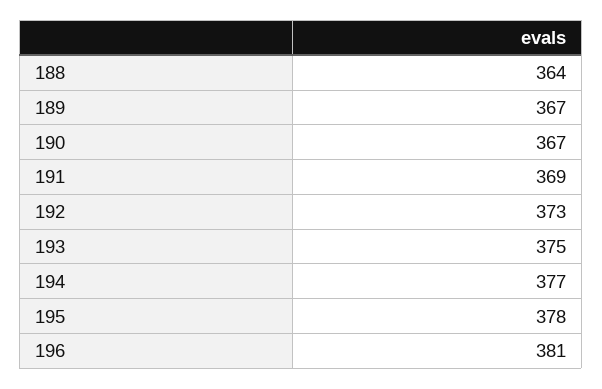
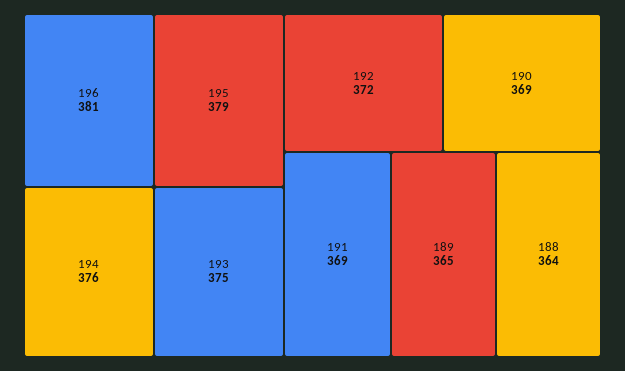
189: 367 -> 365
190: 367 -> 369
192: 373 -> 372
194: 377 -> 376
195: 378 -> 379

